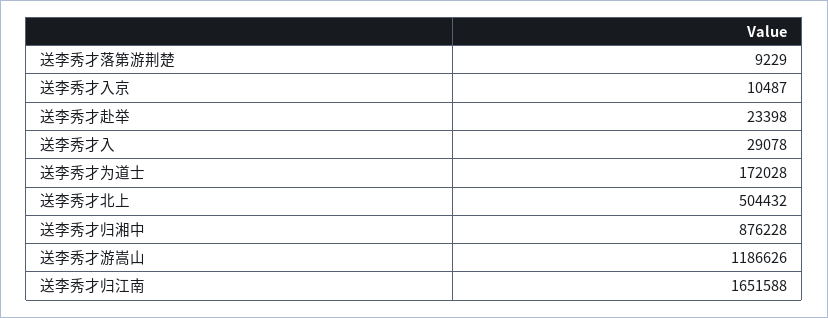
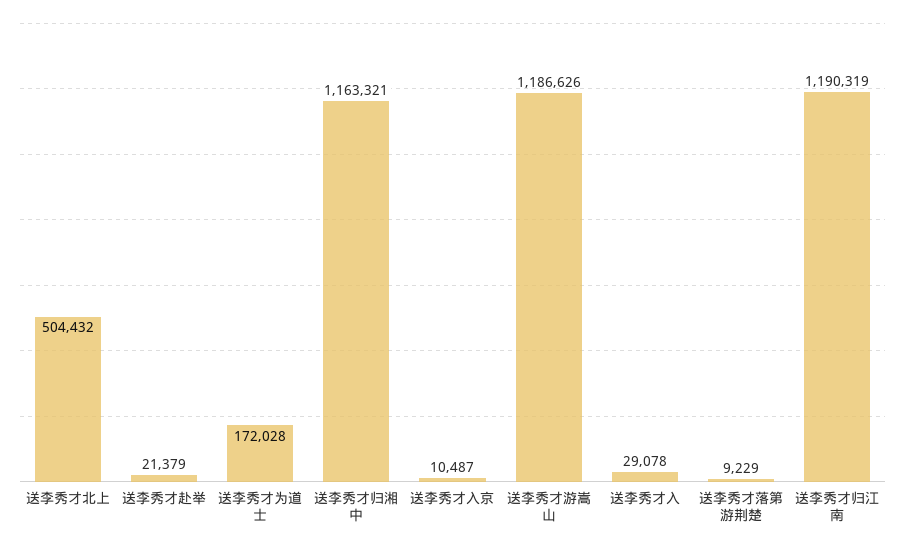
送李秀才赴举: 23398 -> 21379
送李秀才归湘中: 876228 -> 1163321
送李秀才归江南: 1651588 -> 1190319

